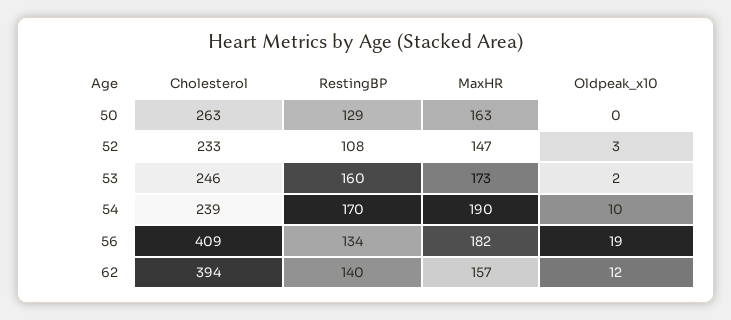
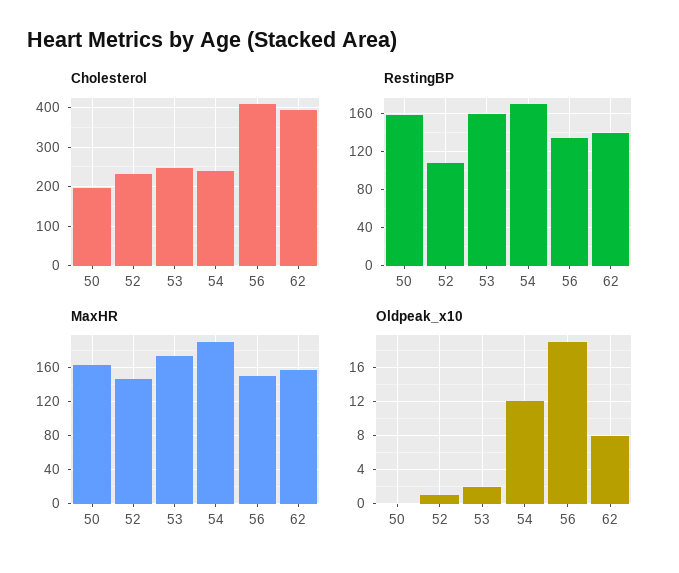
Cholesterol, 50: 263 -> 200
RestingBP, 50: 129 -> 160
Oldpeak_x10, 52: 3 -> 1
Oldpeak_x10, 54: 10 -> 12
MaxHR, 56: 182 -> 150
Oldpeak_x10, 62: 12 -> 8

